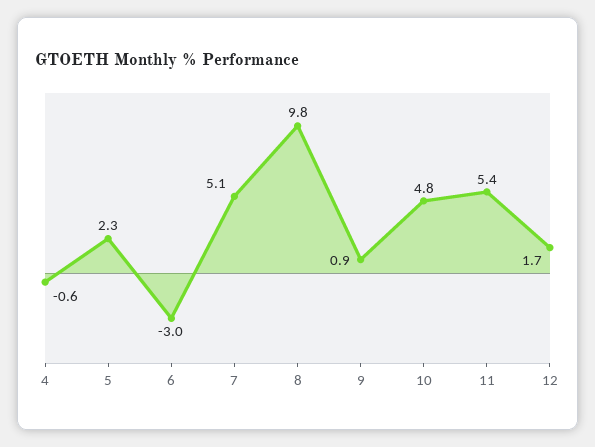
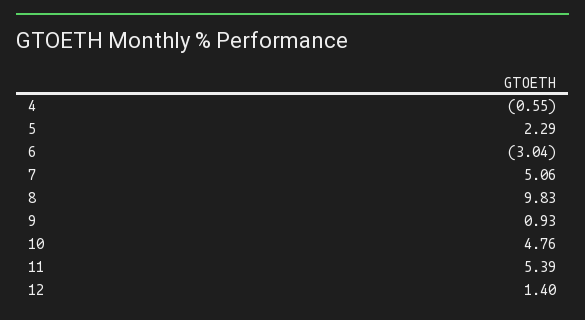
12: 1.7 -> 1.4

